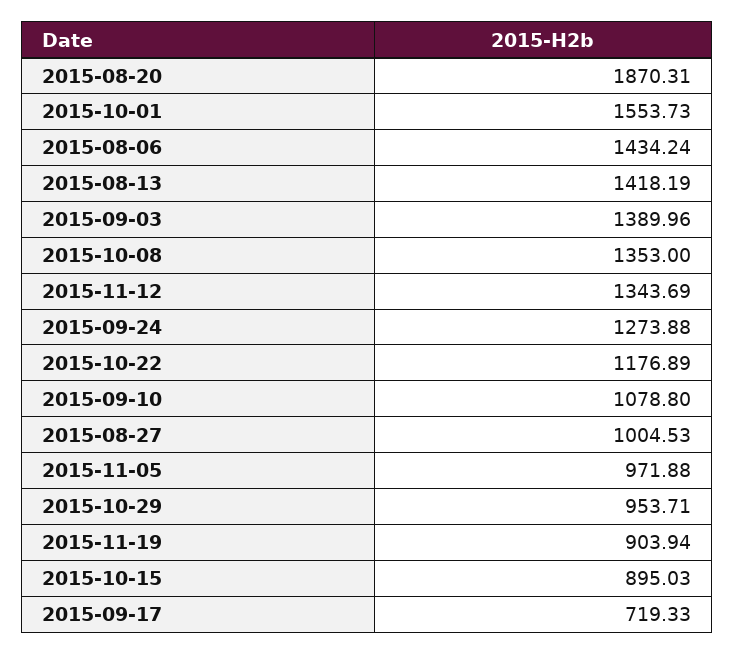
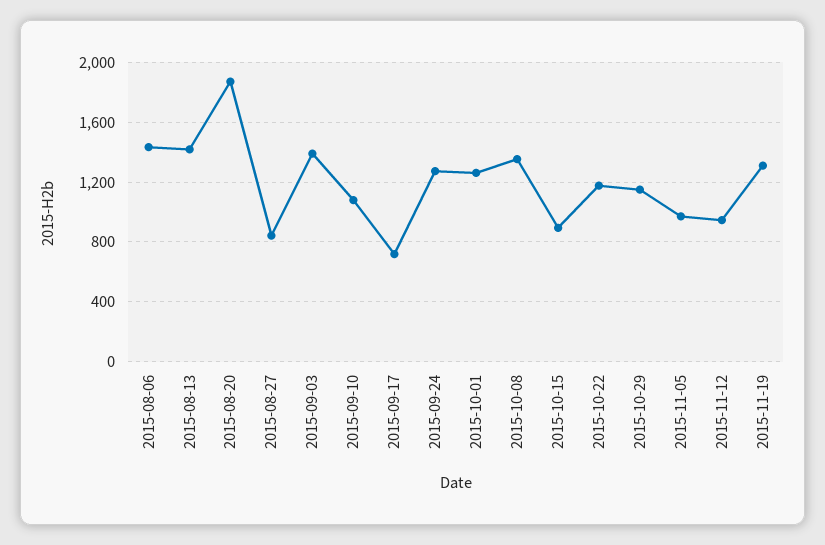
2015-10-01: 1553.73 -> 1250
2015-11-12: 1343.69 -> 950
2015-08-27: 1004.53 -> 850
2015-10-29: 953.71 -> 1150
2015-11-19: 903.94 -> 1300

